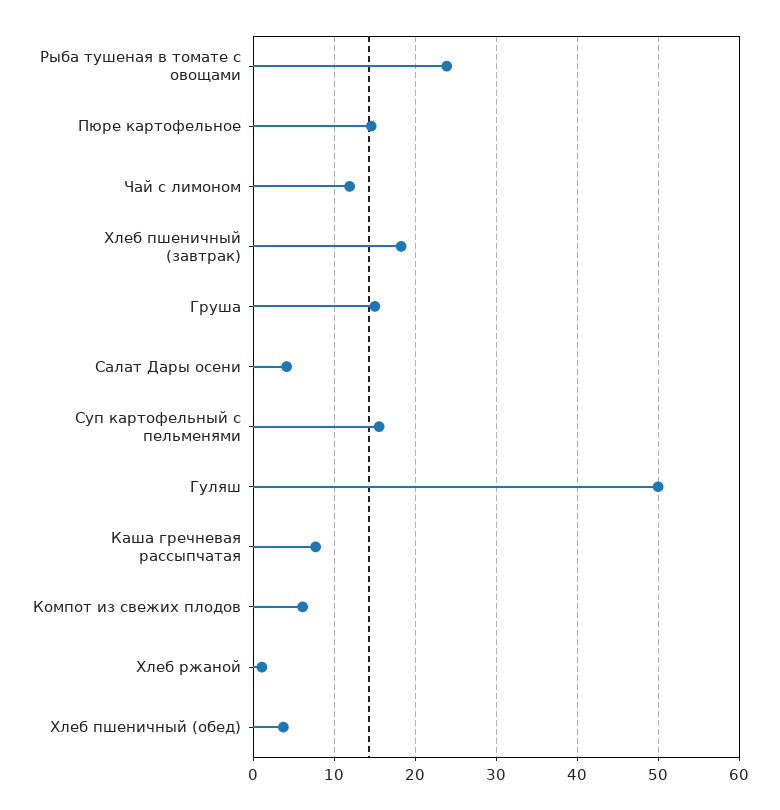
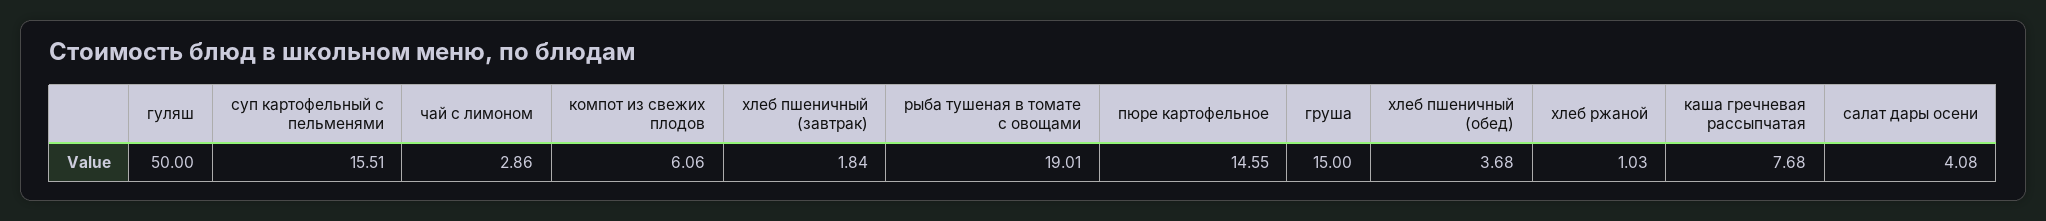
Рыба тушеная в томате с овощами: 24 -> 19.01
Чай с лимоном: 12 -> 2.86
Хлеб пшеничный (завтрак): 18 -> 1.84

